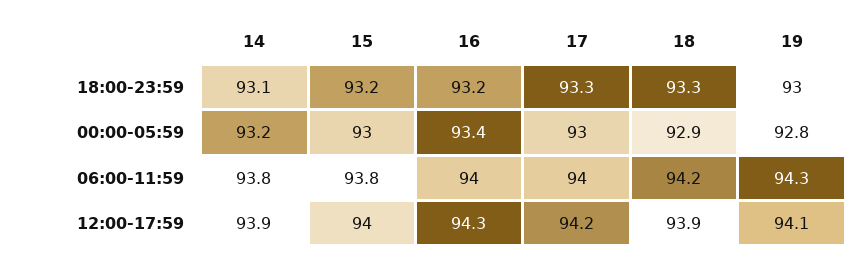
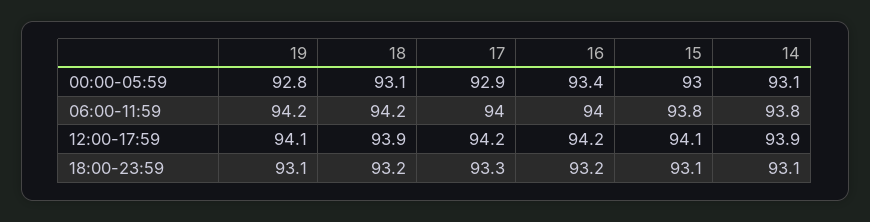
15, 18:00-23:59: 93.2 -> 93.1
18, 18:00-23:59: 93.3 -> 93.2
19, 18:00-23:59: 93 -> 93.1
14, 00:00-05:59: 93.2 -> 93.1
17, 00:00-05:59: 93 -> 92.9
18, 00:00-05:59: 92.9 -> 93.1
19, 06:00-11:59: 94.3 -> 94.2
15, 12:00-17:59: 94 -> 94.1
16, 12:00-17:59: 94.3 -> 94.2

